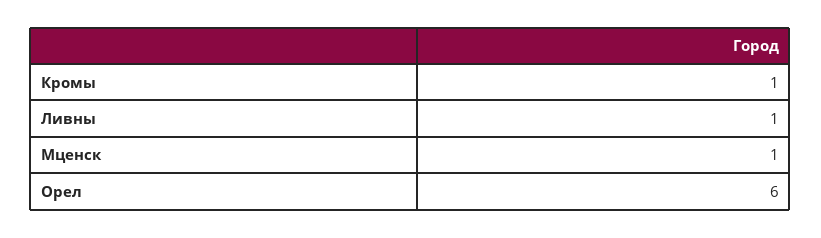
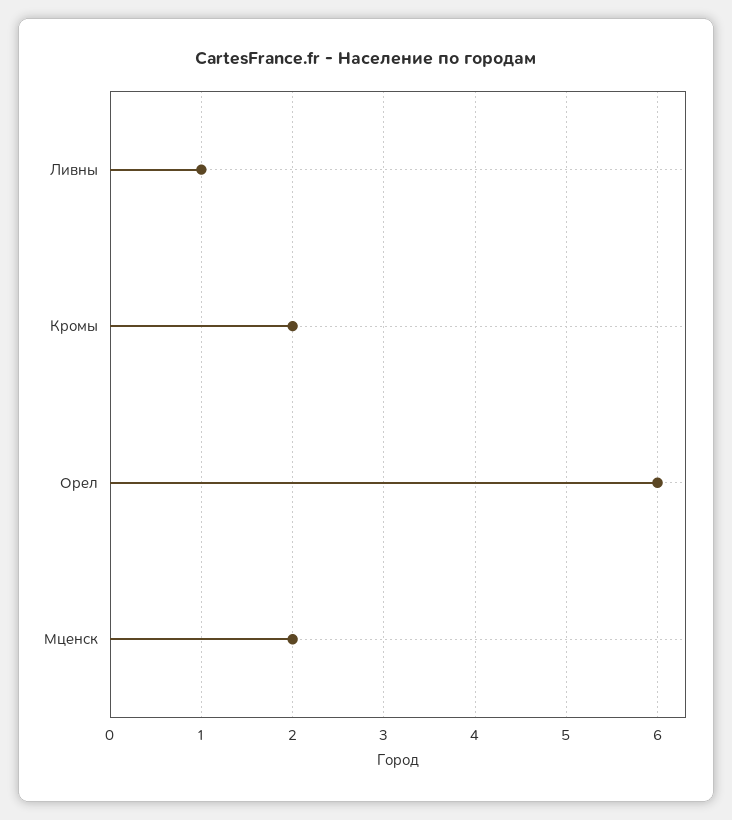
Кромы: 1 -> 2
Мценск: 1 -> 2

